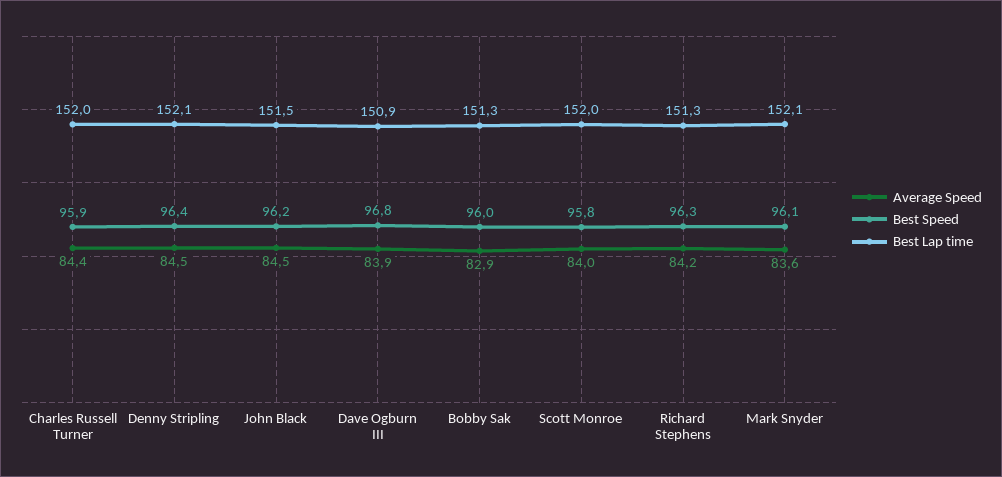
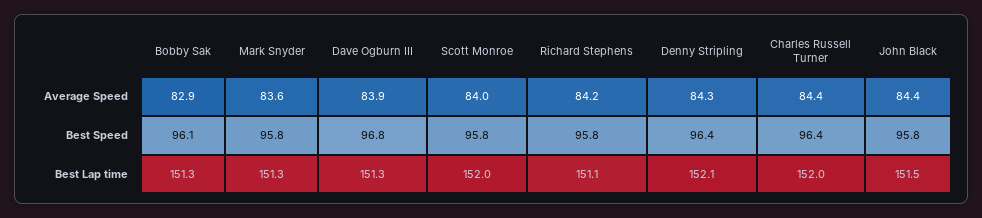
Best Speed, Charles Russell Turner: 95.9 -> 96.4
Average Speed, Denny Stripling: 84.5 -> 84.3
Average Speed, John Black: 84.5 -> 84.4
Best Speed, John Black: 96.2 -> 95.8
Best Lap time, Dave Ogburn III: 150.9 -> 151.3
Best Speed, Bobby Sak: 96 -> 96.1
Best Speed, Richard Stephens: 96.3 -> 95.8
Best Lap time, Richard Stephens: 151.3 -> 151.1
Best Speed, Mark Snyder: 96.1 -> 95.8
Best Lap time, Mark Snyder: 152.1 -> 151.3

